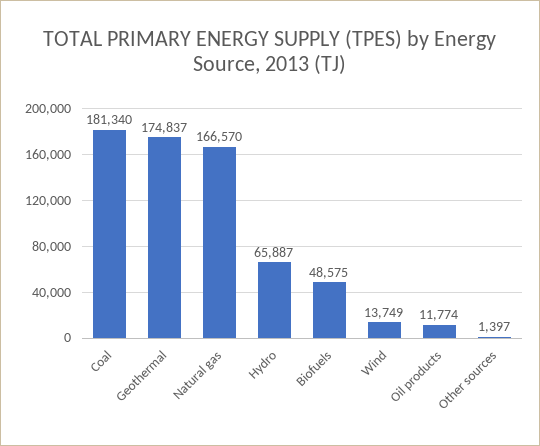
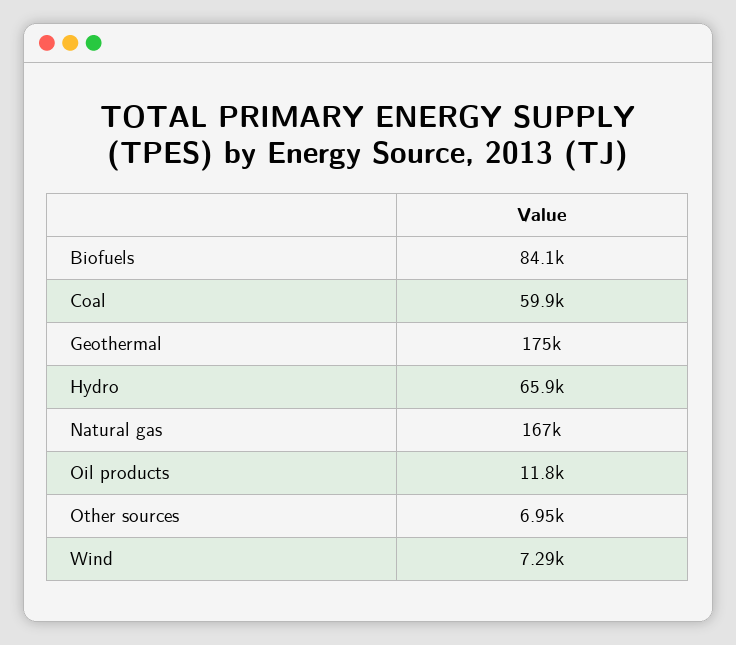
Coal: 181340 -> 59900
Biofuels: 48575 -> 84100
Wind: 13749 -> 7290
Other sources: 1397 -> 6950

